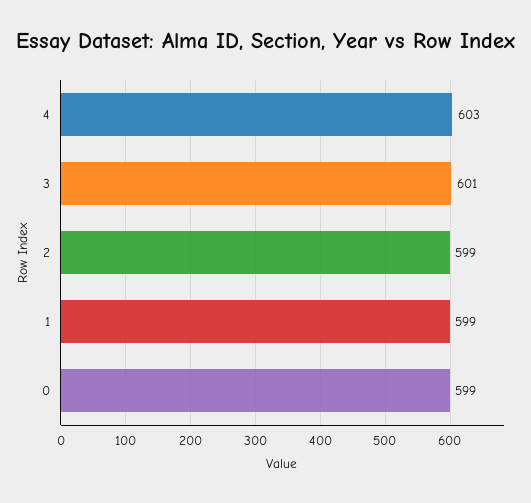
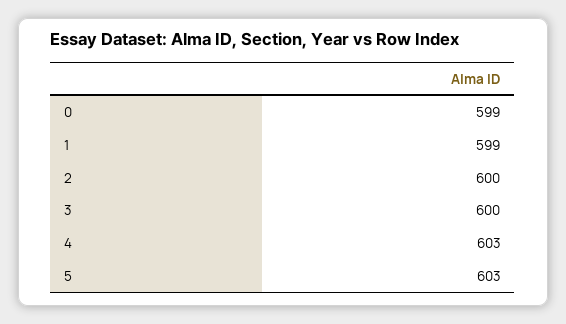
3: 601 -> 600
2: 599 -> 600
5: none -> 603

